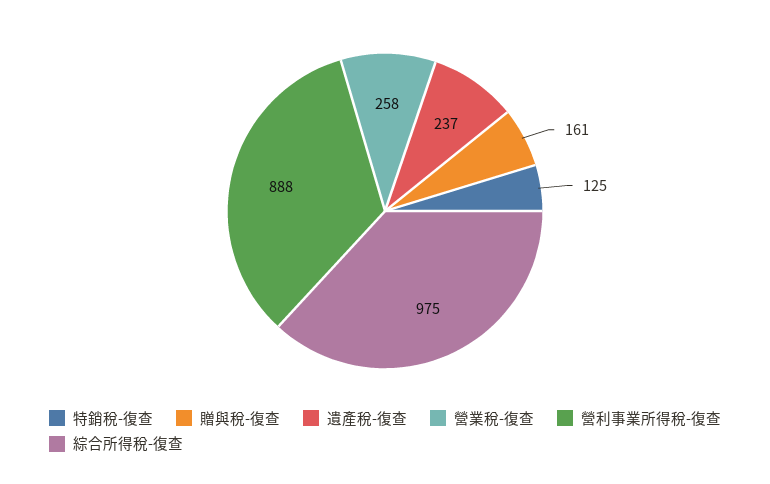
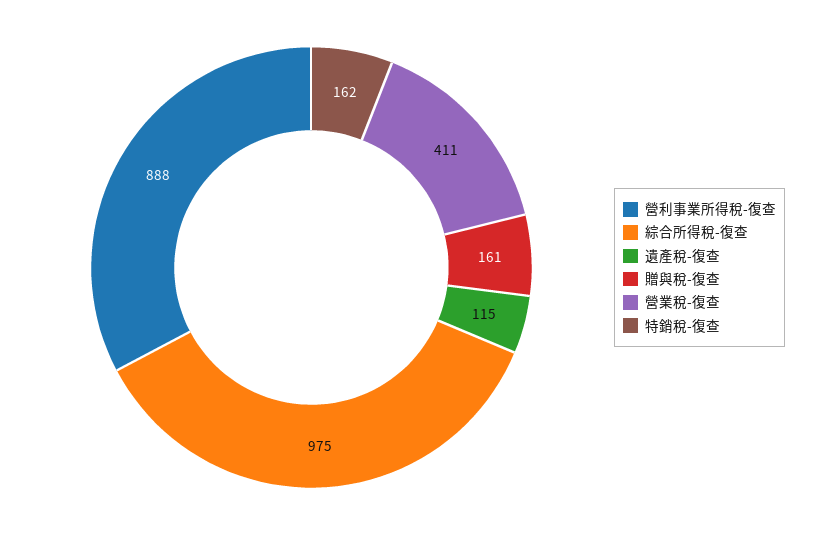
特銷稅-復查: 125 -> 162
遺產稅-復查: 237 -> 115
營業稅-復查: 258 -> 411

